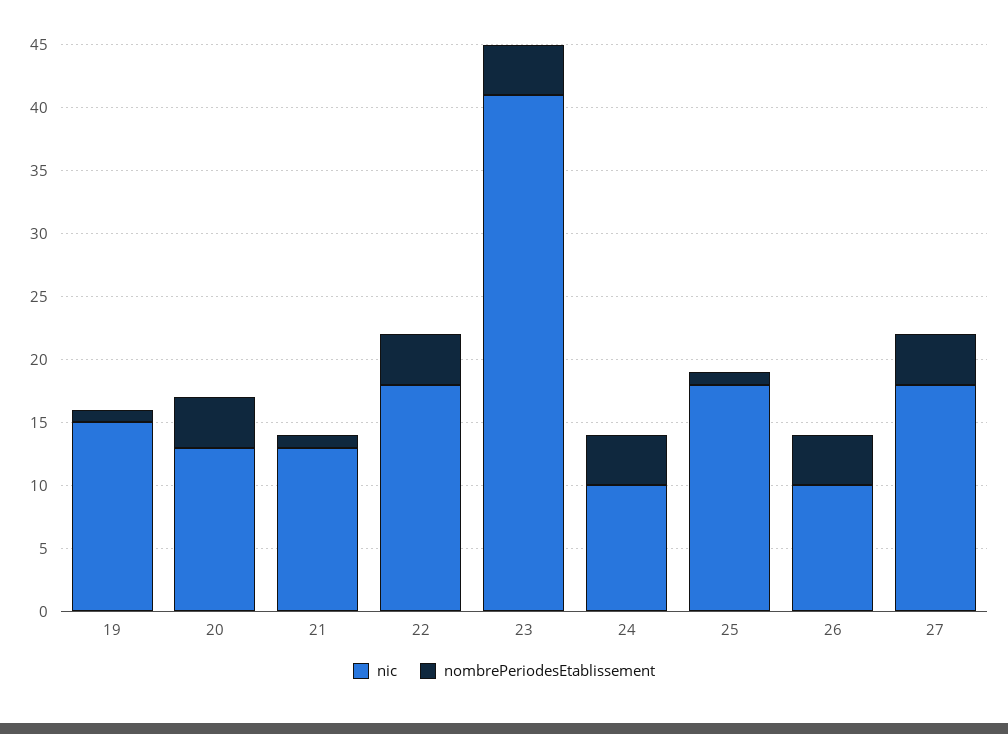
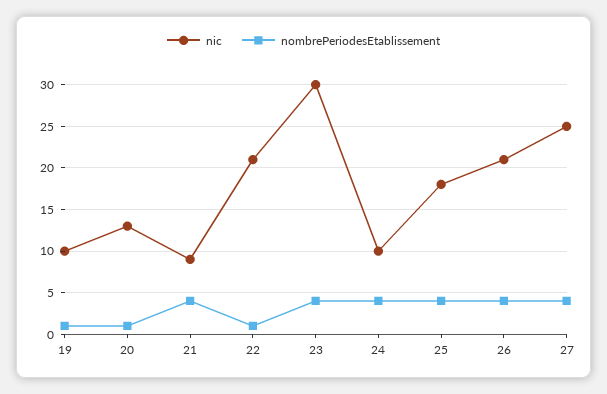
nic, 19: 15 -> 10
nombrePeriodesEtablissement, 20: 4 -> 1
nic, 21: 13 -> 9
nombrePeriodesEtablissement, 21: 1 -> 4
nic, 22: 18 -> 21
nombrePeriodesEtablissement, 22: 4 -> 1
nic, 23: 41 -> 30
nombrePeriodesEtablissement, 25: 1 -> 4
nic, 26: 10 -> 21
nic, 27: 18 -> 25

